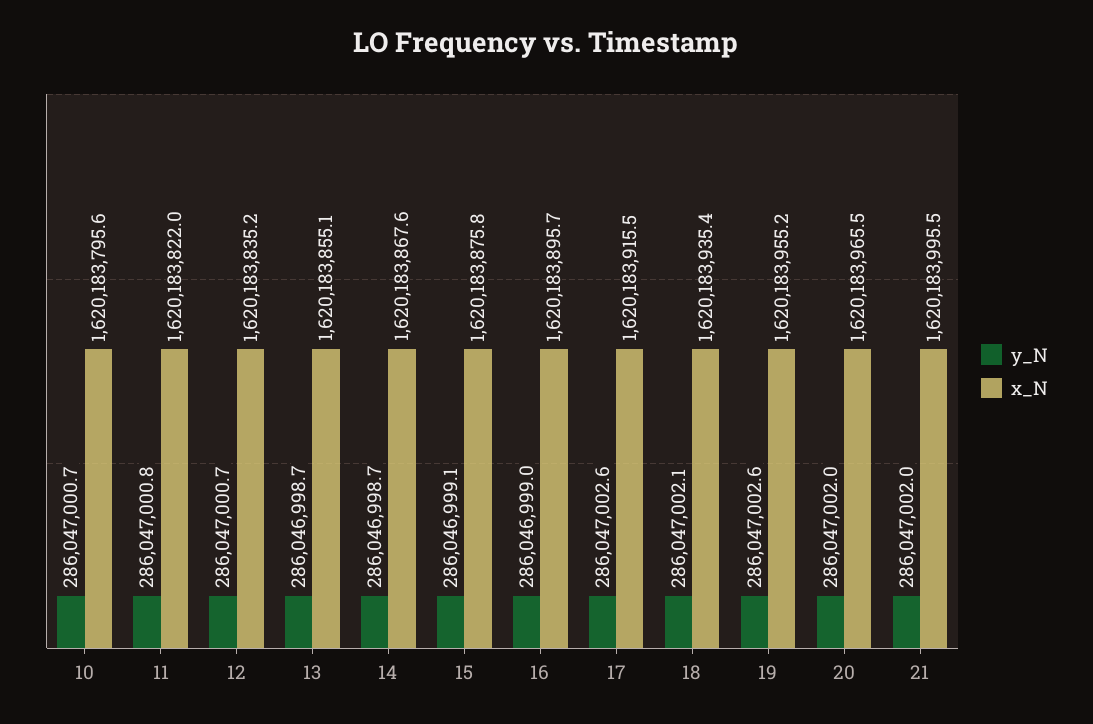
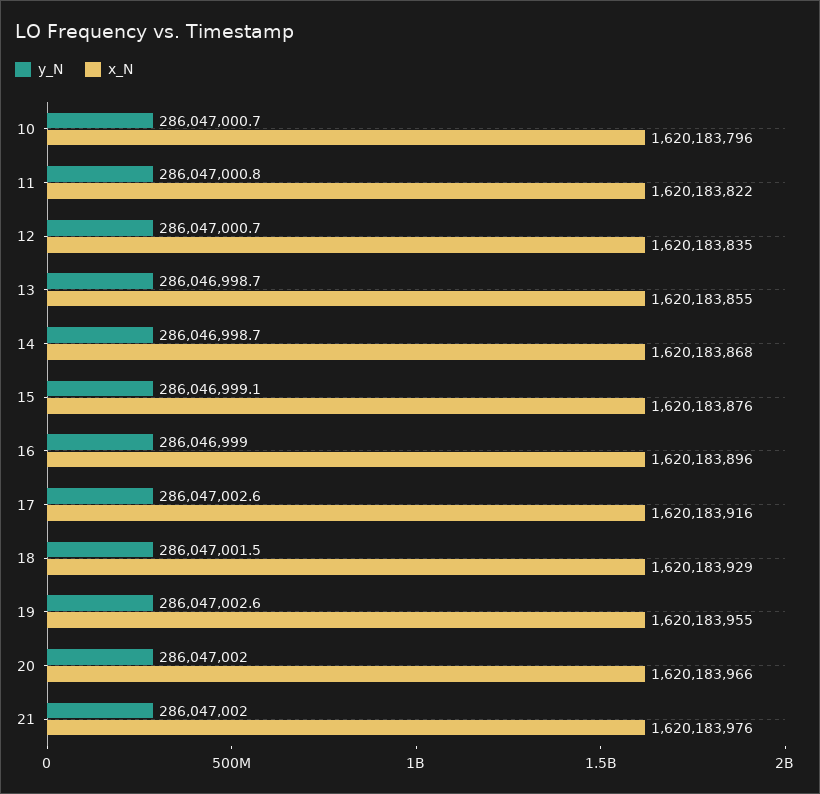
y_N, 18: 286047002.1 -> 286047001.5
x_N, 18: 1620183935.4 -> 1620183929
x_N, 21: 1620183995.5 -> 1620183976

